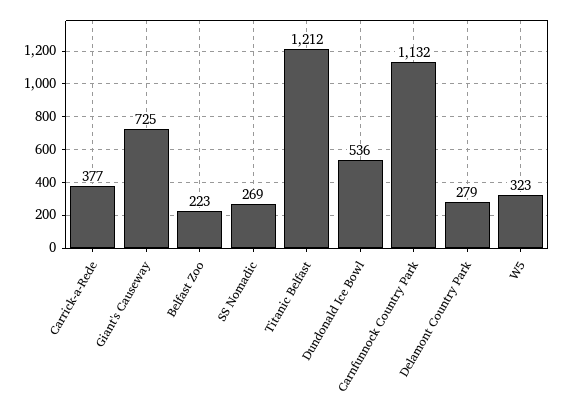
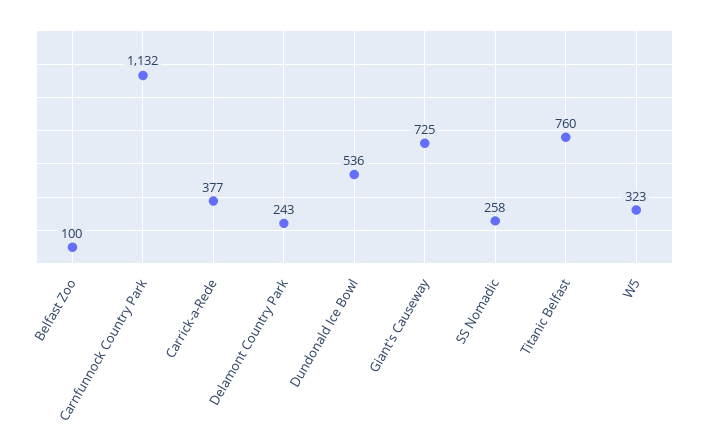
Belfast Zoo: 223 -> 100
SS Nomadic: 269 -> 258
Titanic Belfast: 1212 -> 760
Delamont Country Park: 279 -> 243

